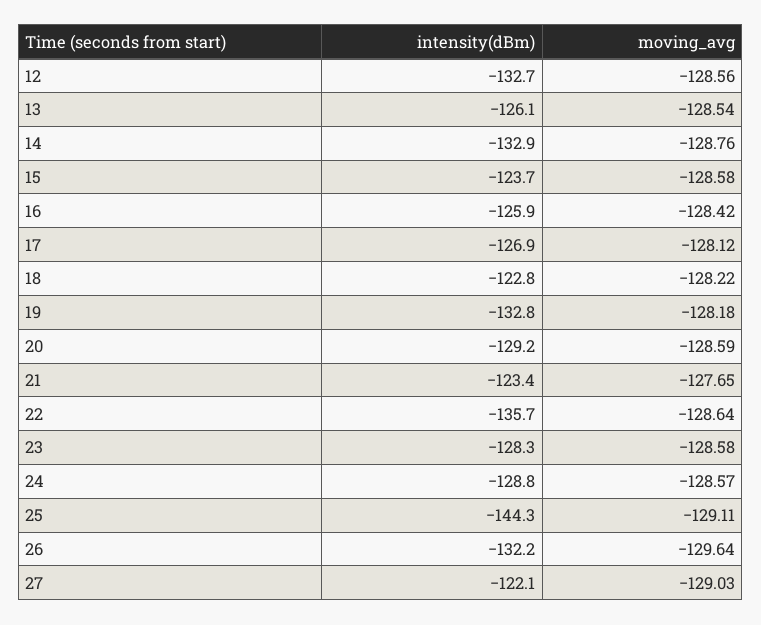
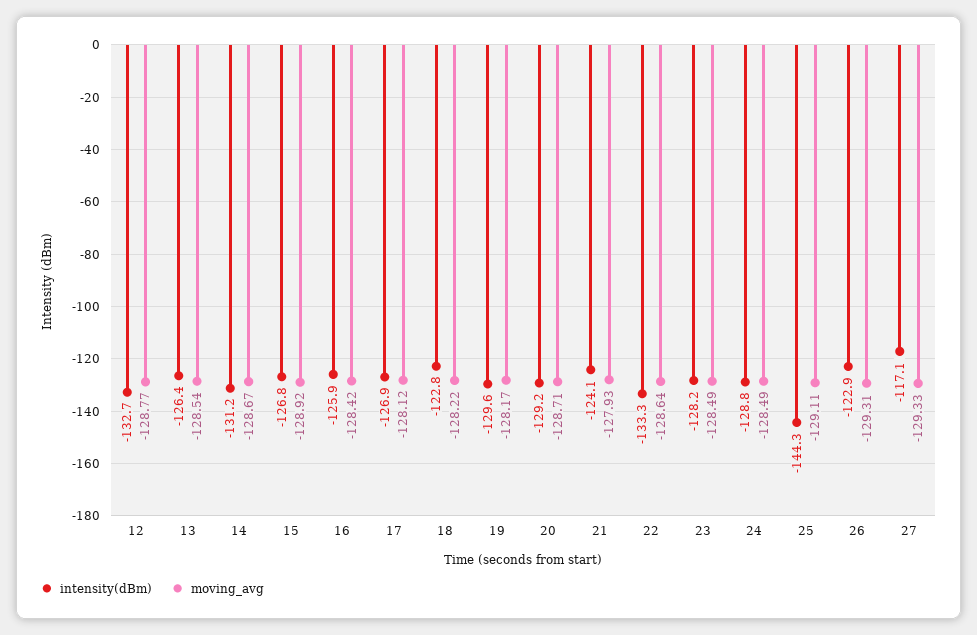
moving_avg, 12: -128.56 -> -128.77
intensity(dBm), 13: -126.1 -> -126.4
intensity(dBm), 14: -132.9 -> -131.2
moving_avg, 14: -128.76 -> -128.67
intensity(dBm), 15: -123.7 -> -126.8
moving_avg, 15: -128.58 -> -128.92
intensity(dBm), 19: -132.8 -> -129.6
moving_avg, 19: -128.18 -> -128.17
moving_avg, 20: -128.59 -> -128.71
intensity(dBm), 21: -123.4 -> -124.1
moving_avg, 21: -127.65 -> -127.93
intensity(dBm), 22: -135.7 -> -133.3
intensity(dBm), 23: -128.3 -> -128.2
moving_avg, 23: -128.58 -> -128.49
moving_avg, 24: -128.57 -> -128.49
intensity(dBm), 26: -132.2 -> -122.9
moving_avg, 26: -129.64 -> -129.31
intensity(dBm), 27: -122.1 -> -117.1
moving_avg, 27: -129.03 -> -129.33

